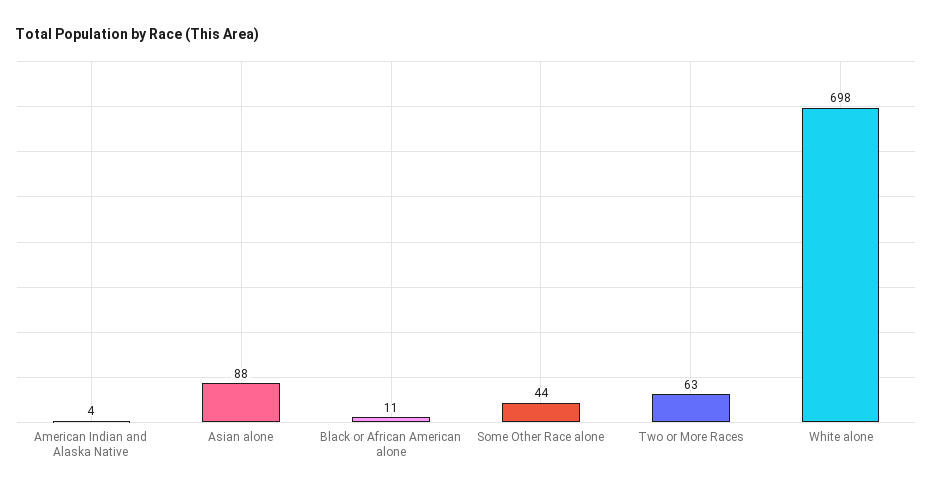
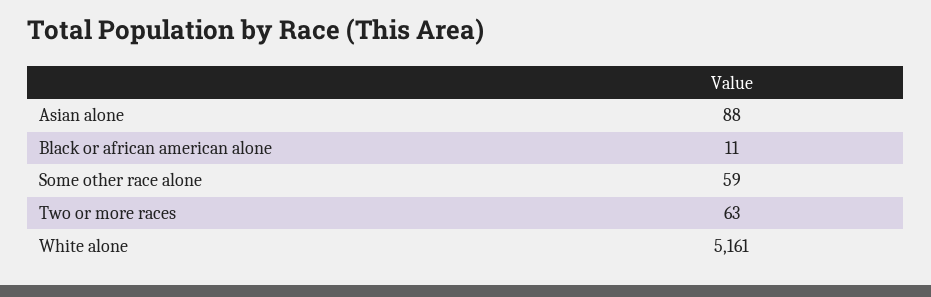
American Indian and Alaska Native: 4 -> none
Some Other Race alone: 44 -> 59
White alone: 698 -> 5161

